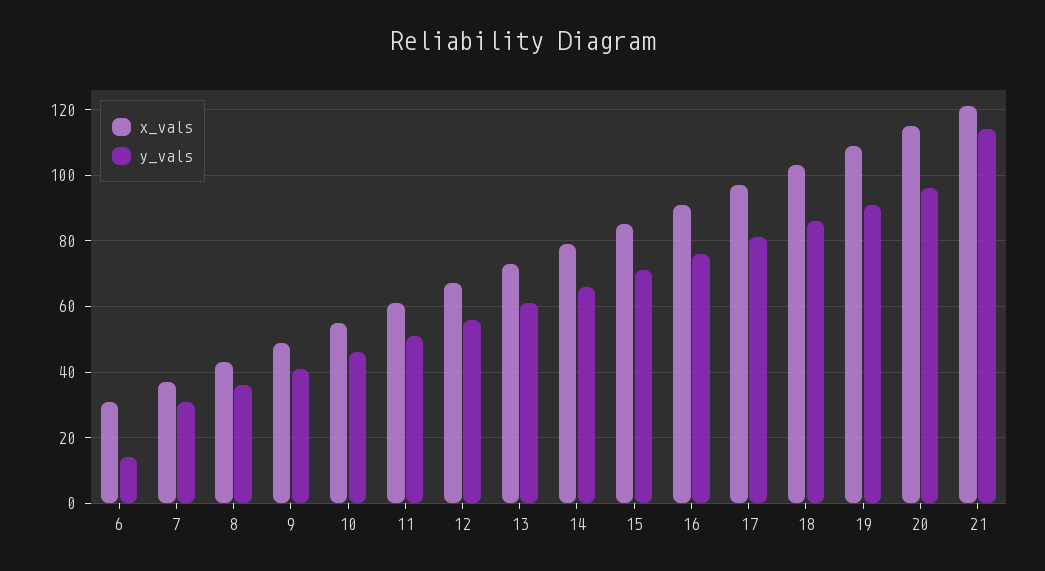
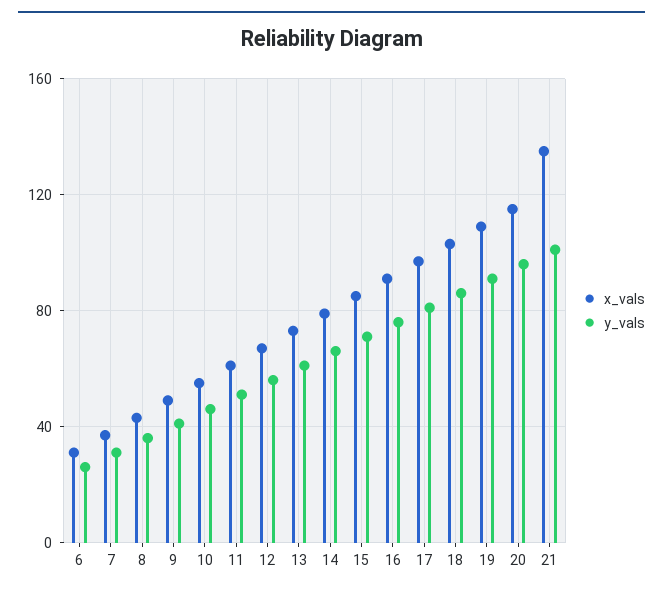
y_vals, 6: 15 -> 25
x_vals, 21: 120 -> 135
y_vals, 21: 115 -> 100

